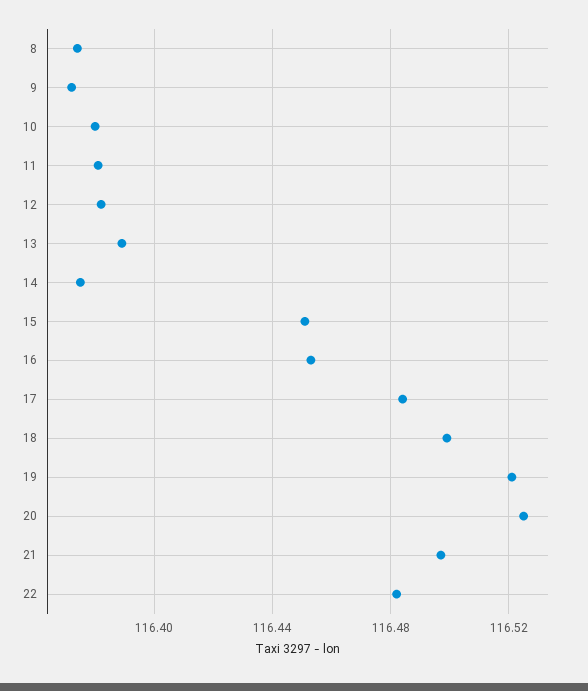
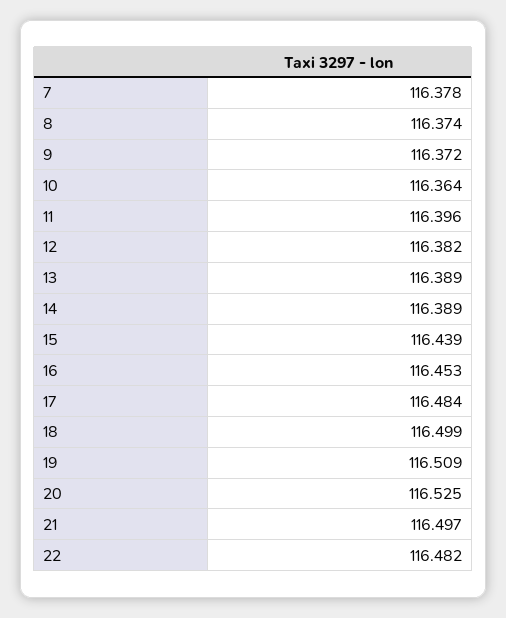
10: 116.38 -> 116.364
11: 116.38 -> 116.396
14: 116.375 -> 116.389
15: 116.45 -> 116.439
19: 116.52 -> 116.509
7: none -> 116.378

